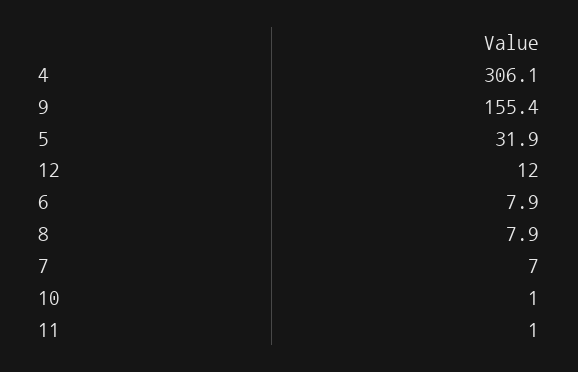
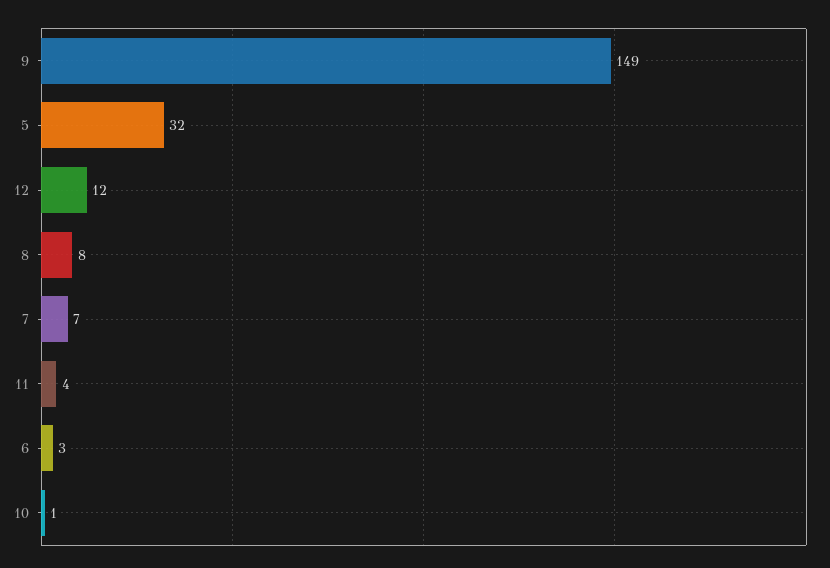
4: 306.1 -> none
9: 155.4 -> 149
6: 7.9 -> 3
11: 1 -> 4

